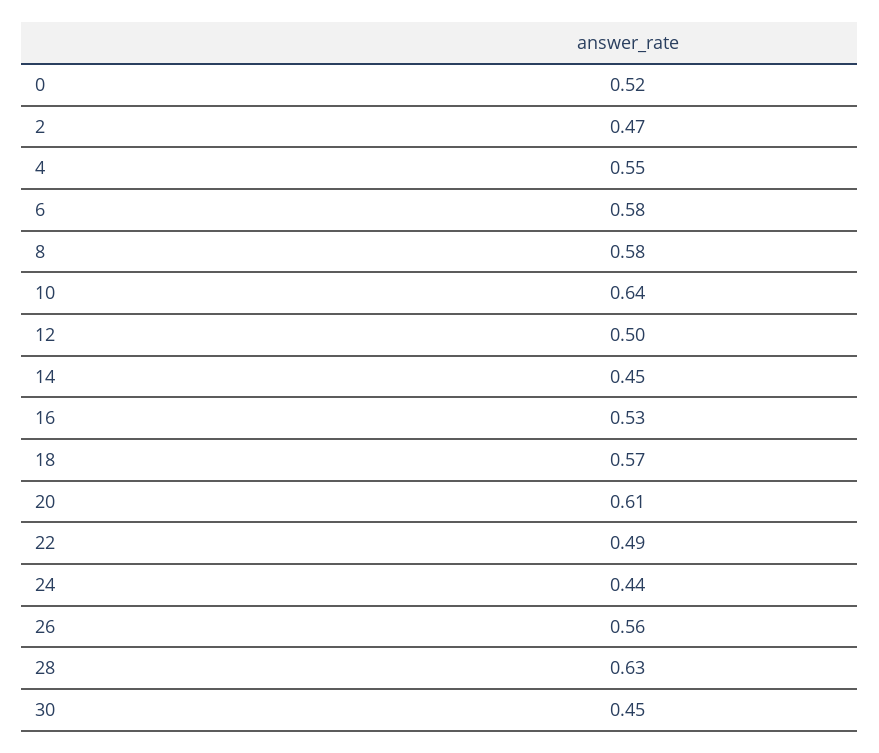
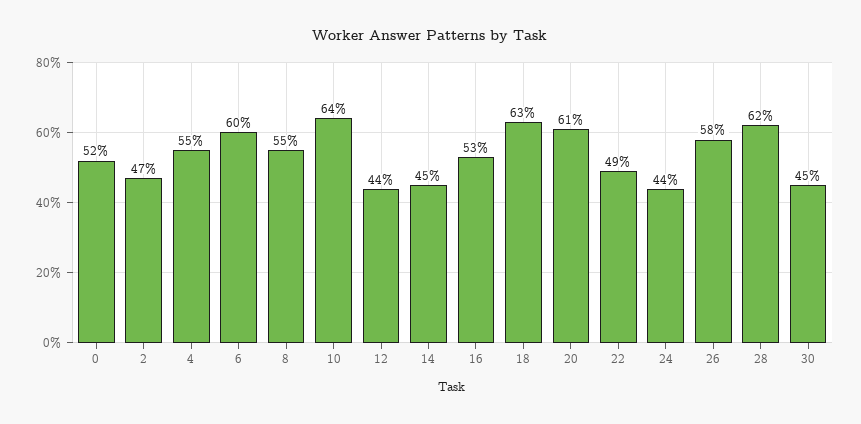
6: 0.58 -> 0.6
8: 0.58 -> 0.55
12: 0.5 -> 0.44
18: 0.57 -> 0.63
26: 0.56 -> 0.58
28: 0.63 -> 0.62

